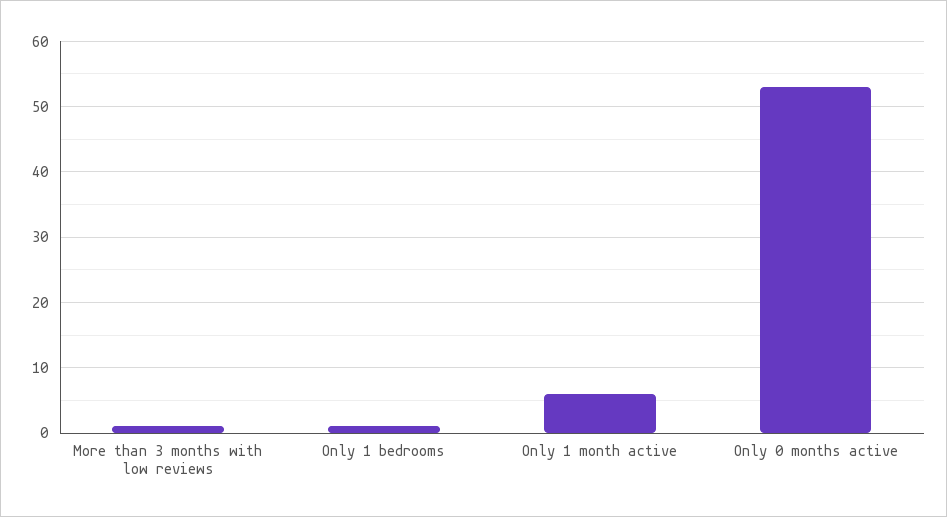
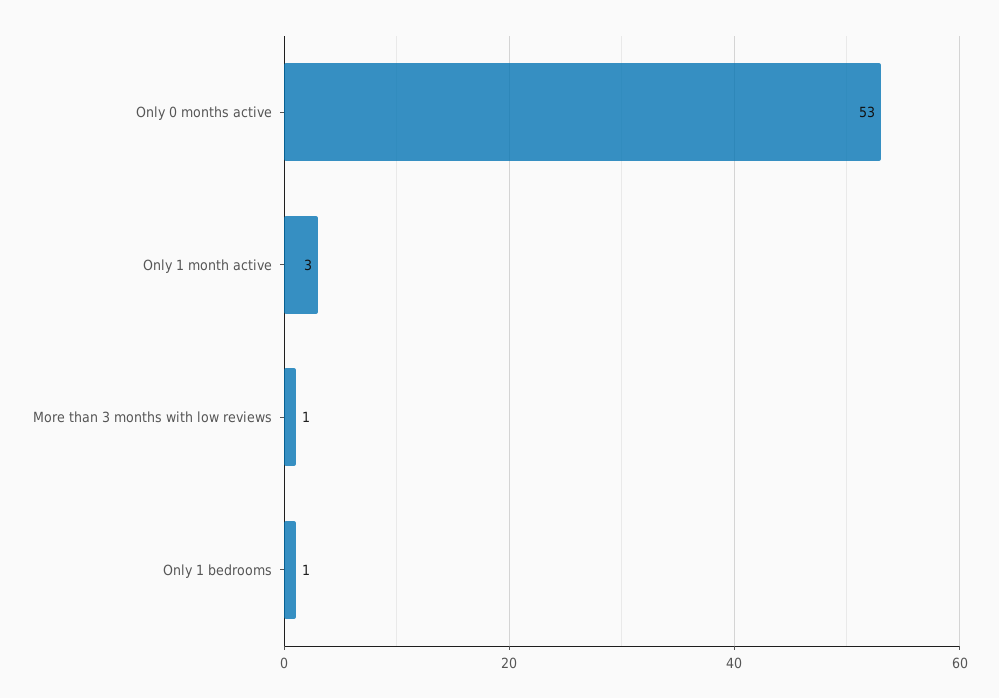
Only 1 month active: 6 -> 3

